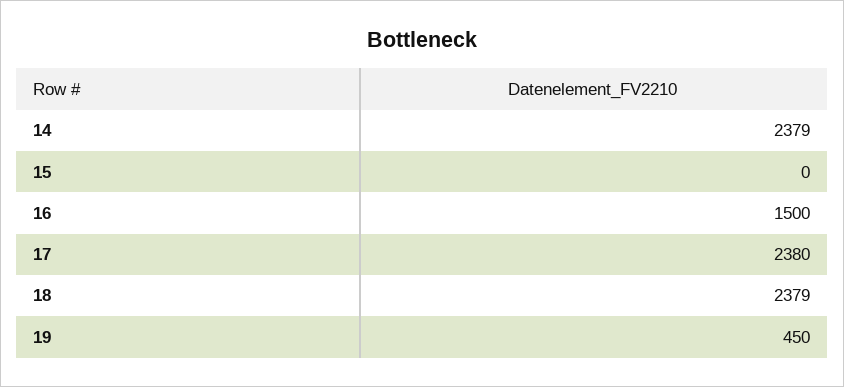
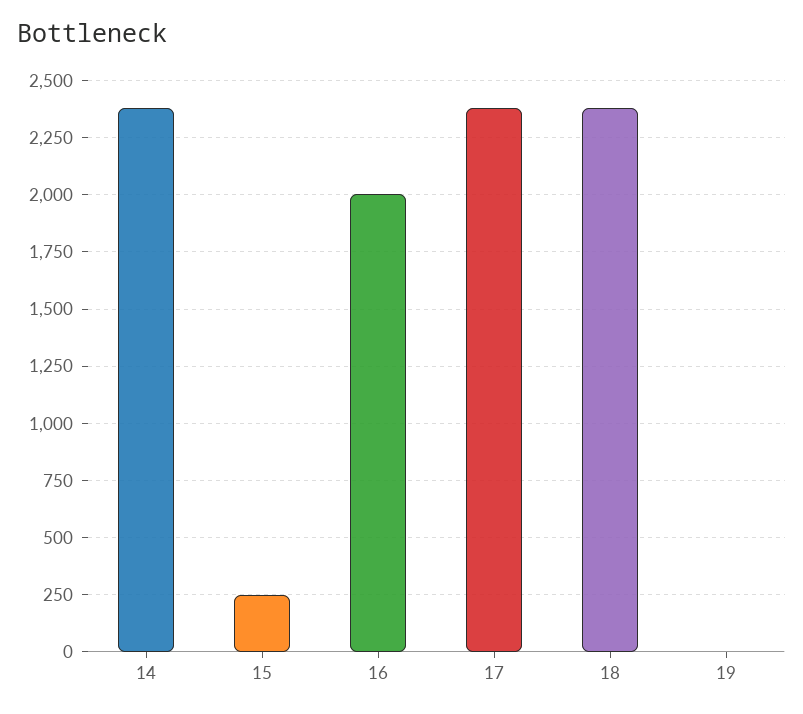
15: 0 -> 250
16: 1500 -> 2000
19: 450 -> 0

